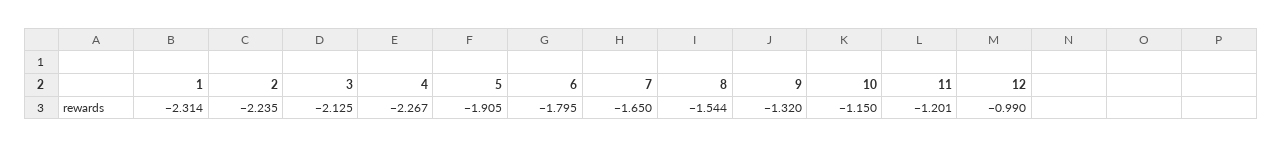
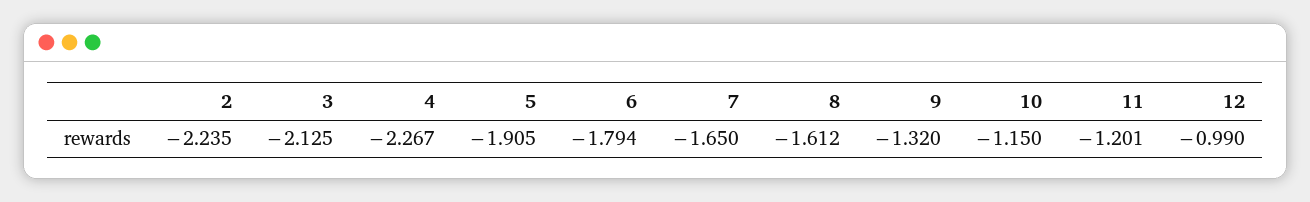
1: -2.314 -> none
6: -1.795 -> -1.794
8: -1.544 -> -1.612

